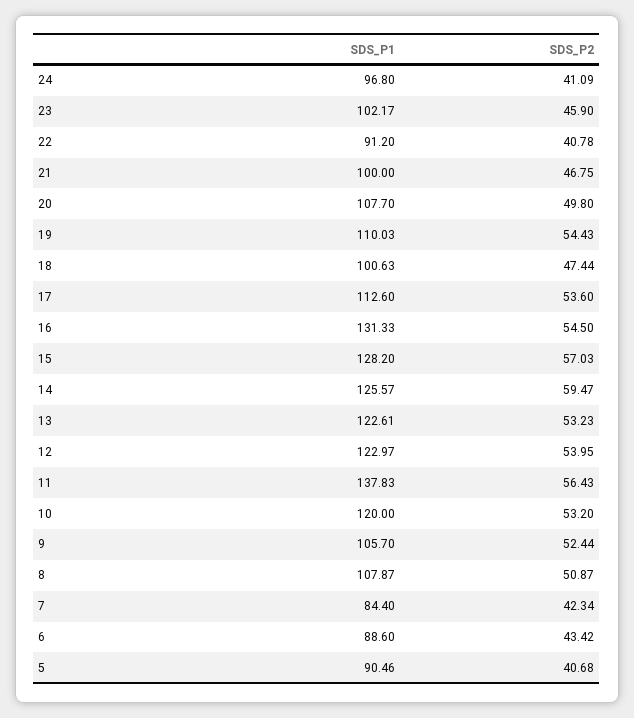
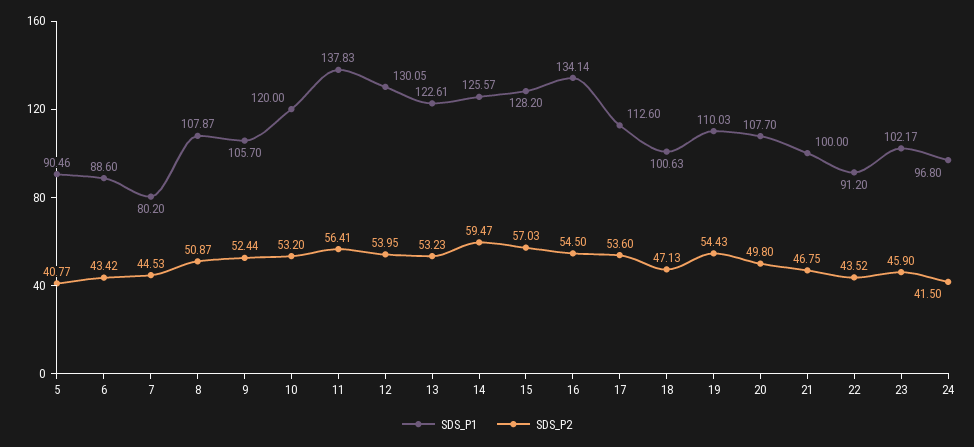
SDS_P2, 24: 41.09 -> 41.5
SDS_P2, 22: 40.78 -> 43.52
SDS_P2, 18: 47.44 -> 47.13
SDS_P1, 16: 131.33 -> 134.14
SDS_P1, 12: 122.97 -> 130.05
SDS_P2, 11: 56.43 -> 56.41
SDS_P1, 7: 84.4 -> 80.2
SDS_P2, 7: 42.34 -> 44.53
SDS_P2, 5: 40.68 -> 40.77

